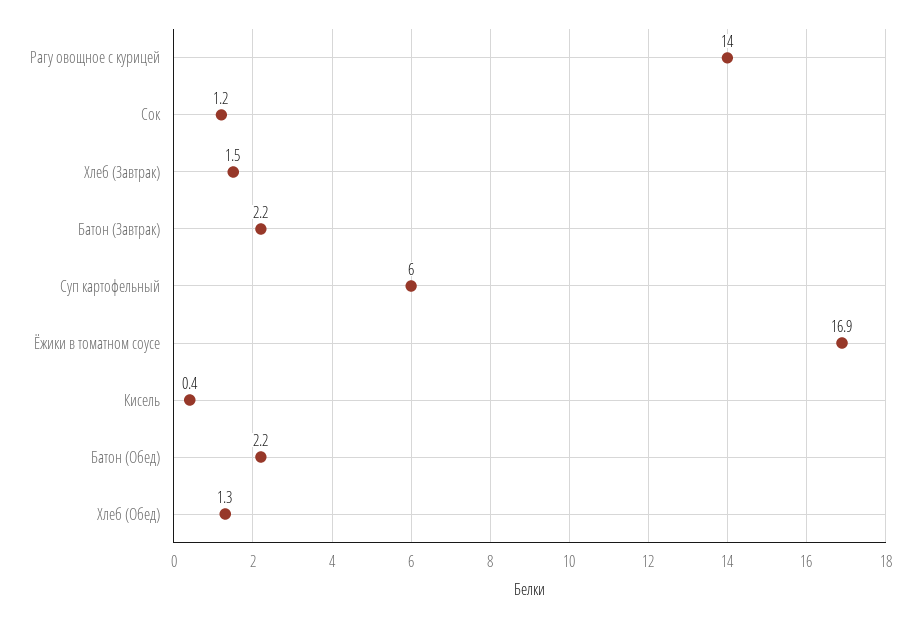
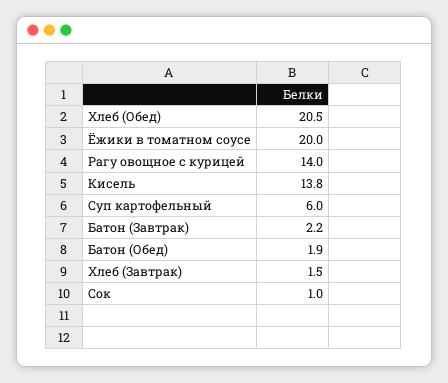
Сок: 1.2 -> 1
Ёжики в томатном соусе: 16.9 -> 20
Кисель: 0.4 -> 13.8
Батон (Обед): 2.2 -> 1.9
Хлеб (Обед): 1.3 -> 20.5

